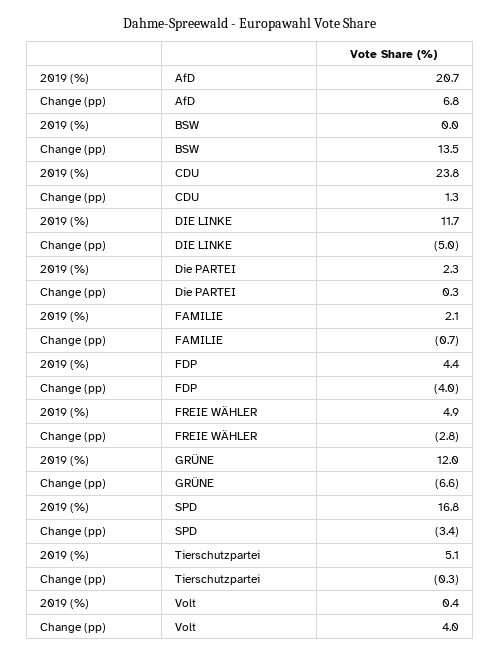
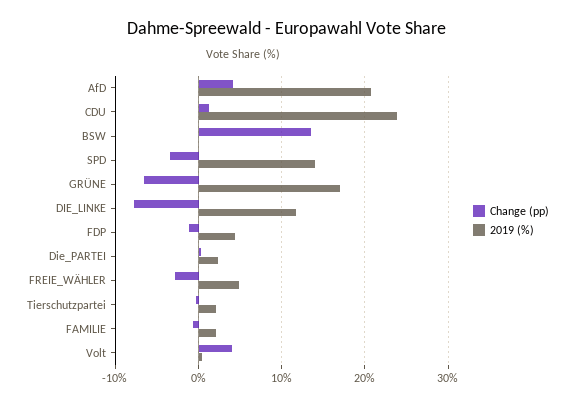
Change (pp), AfD: 6.8 -> 4
Change (pp), DIE LINKE: -5 -> -8
Change (pp), FDP: -4 -> -1
2019 (%), GRÜNE: 12 -> 17
2019 (%), SPD: 16.8 -> 14
2019 (%), Tierschutzpartei: 5.1 -> 2

